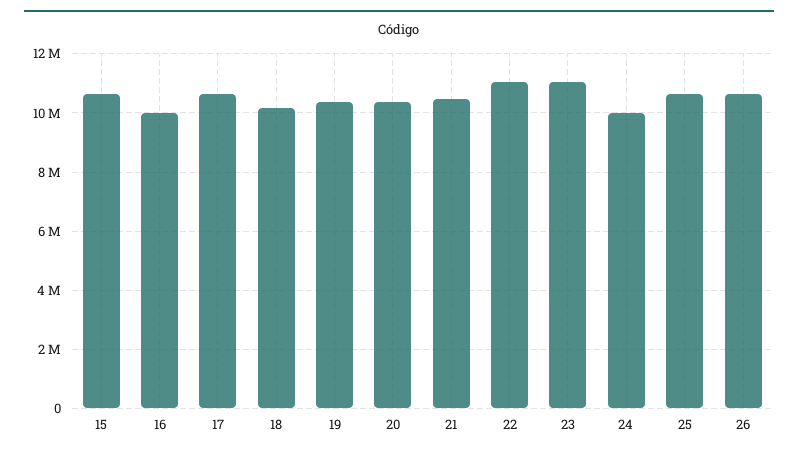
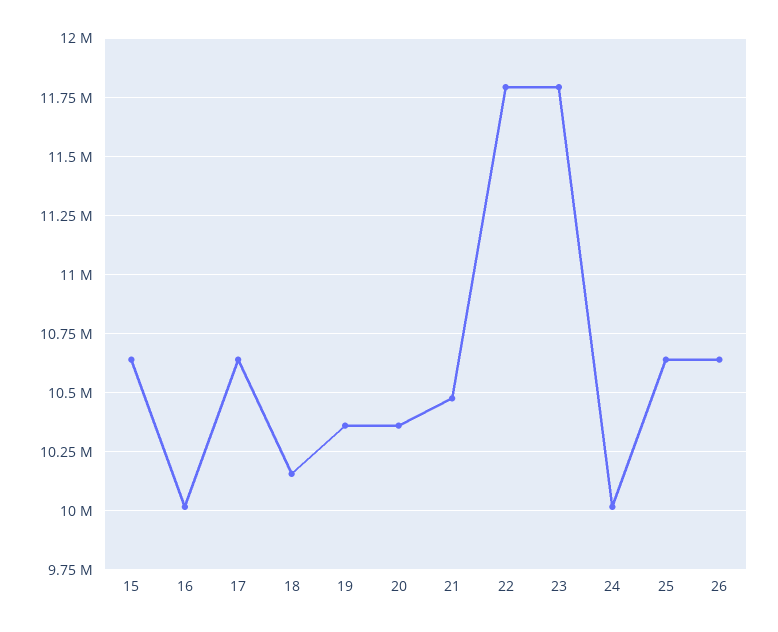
22: 11000000 -> 11800000
23: 11000000 -> 11800000

